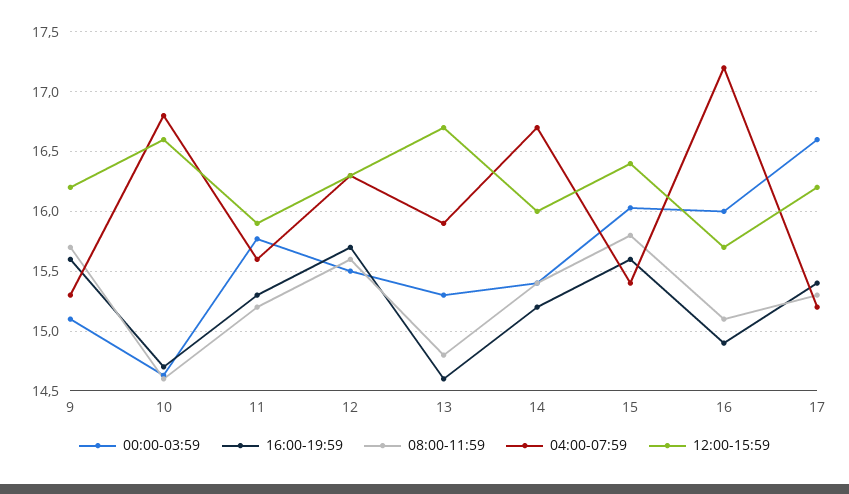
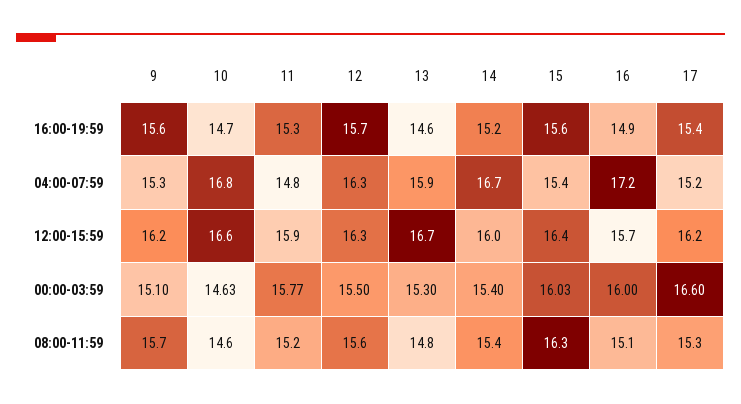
04:00-07:59, 11: 15.6 -> 14.8
08:00-11:59, 15: 15.8 -> 16.3

